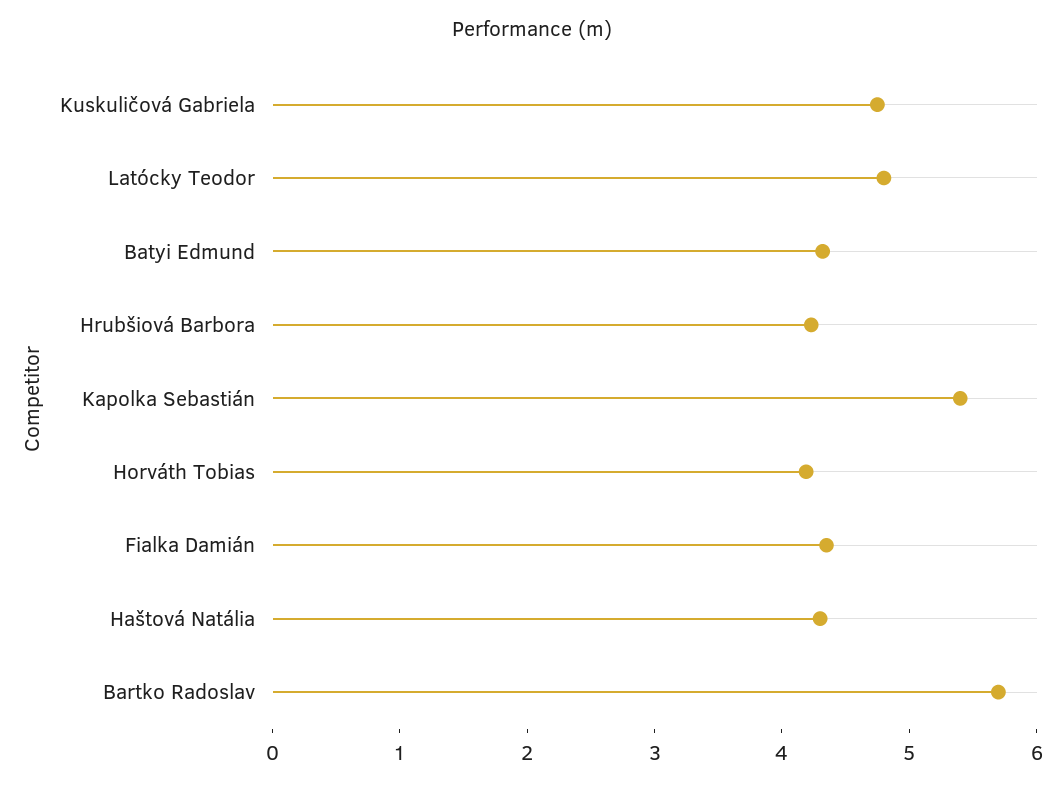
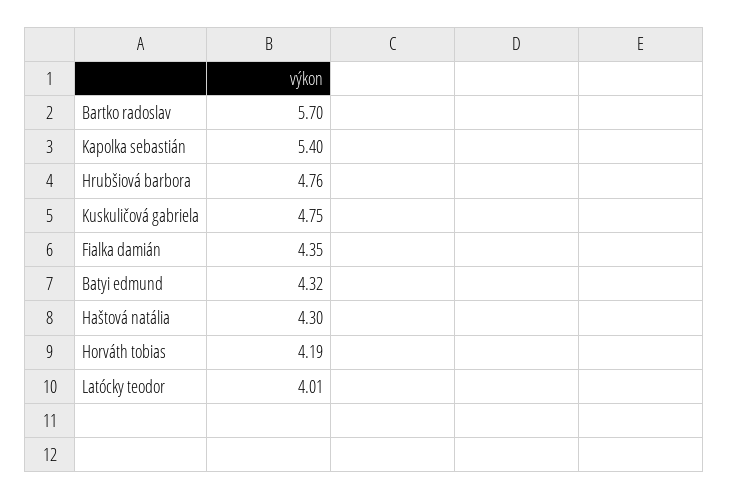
Latócky Teodor: 4.8 -> 4.01
Hrubšiová Barbora: 4.2 -> 4.76

